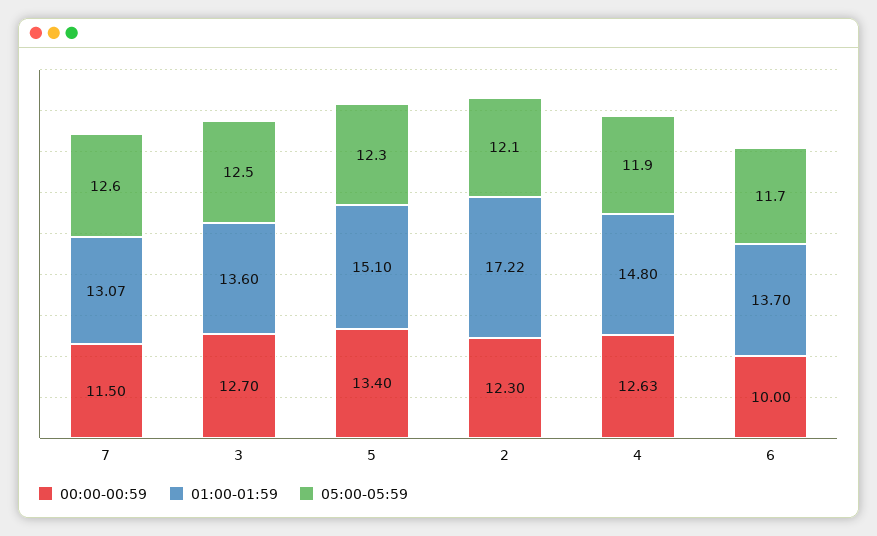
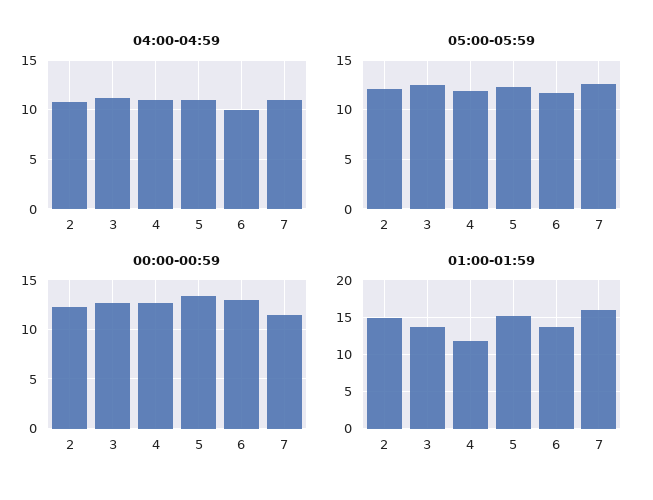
01:00-01:59, 7: 13.07 -> 16
01:00-01:59, 2: 17.22 -> 15
01:00-01:59, 4: 14.8 -> 12
00:00-00:59, 6: 10 -> 13
04:00-04:59, 2: none -> 11
04:00-04:59, 3: none -> 11
04:00-04:59, 4: none -> 11
04:00-04:59, 5: none -> 11
04:00-04:59, 6: none -> 10
04:00-04:59, 7: none -> 11

